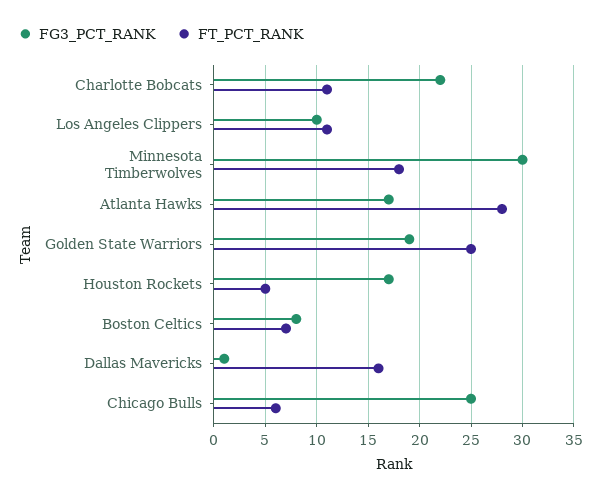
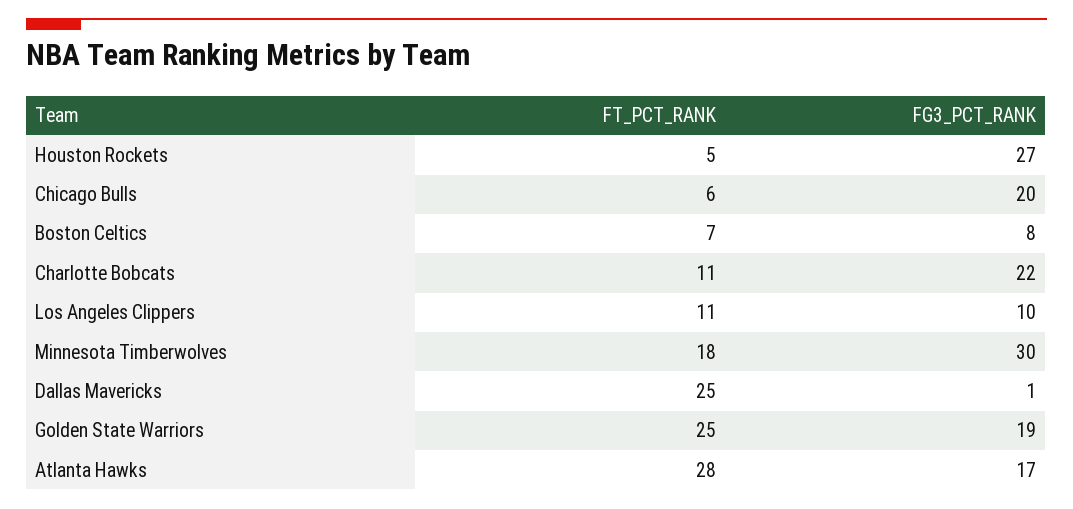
FG3_PCT_RANK, Houston Rockets: 17 -> 27
FT_PCT_RANK, Dallas Mavericks: 16 -> 25
FG3_PCT_RANK, Chicago Bulls: 25 -> 20

